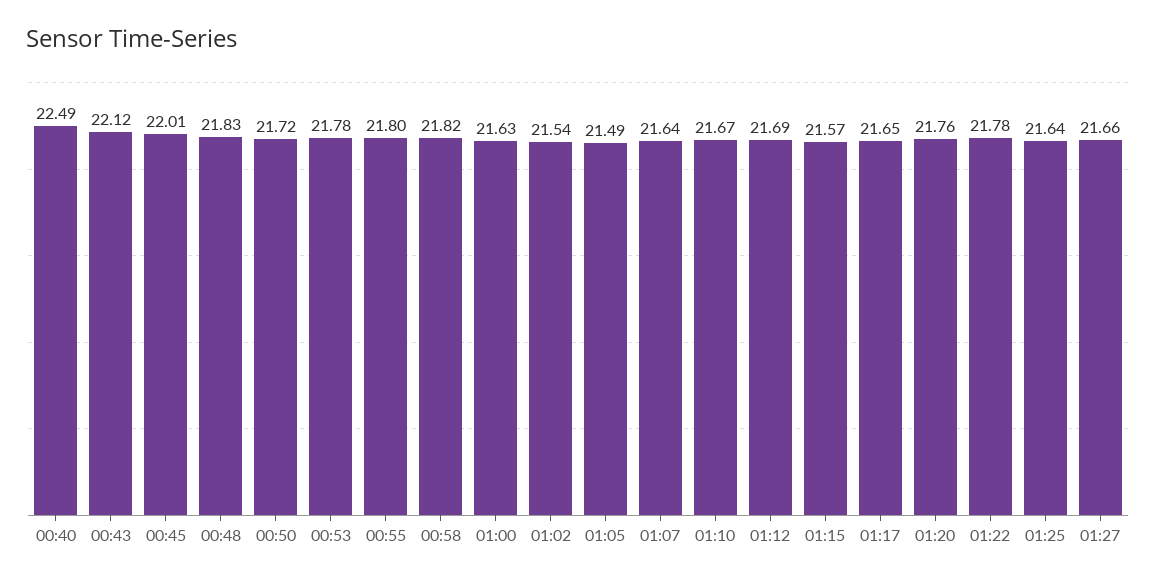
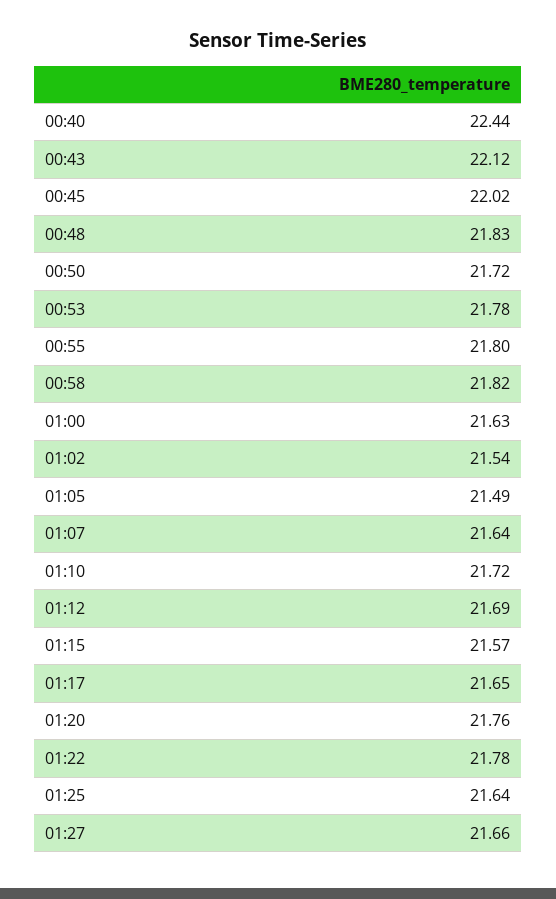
00:40: 22.49 -> 22.44
00:45: 22.01 -> 22.02
01:10: 21.67 -> 21.72

